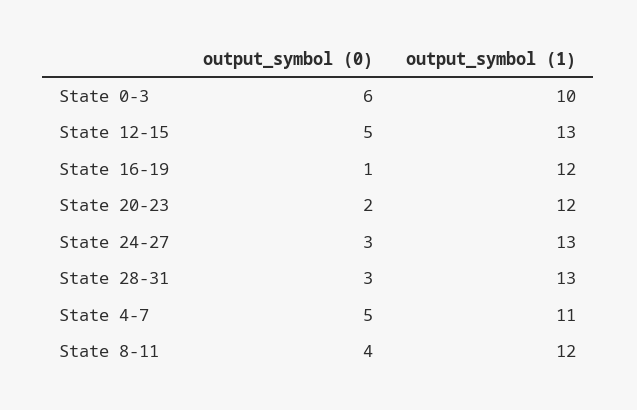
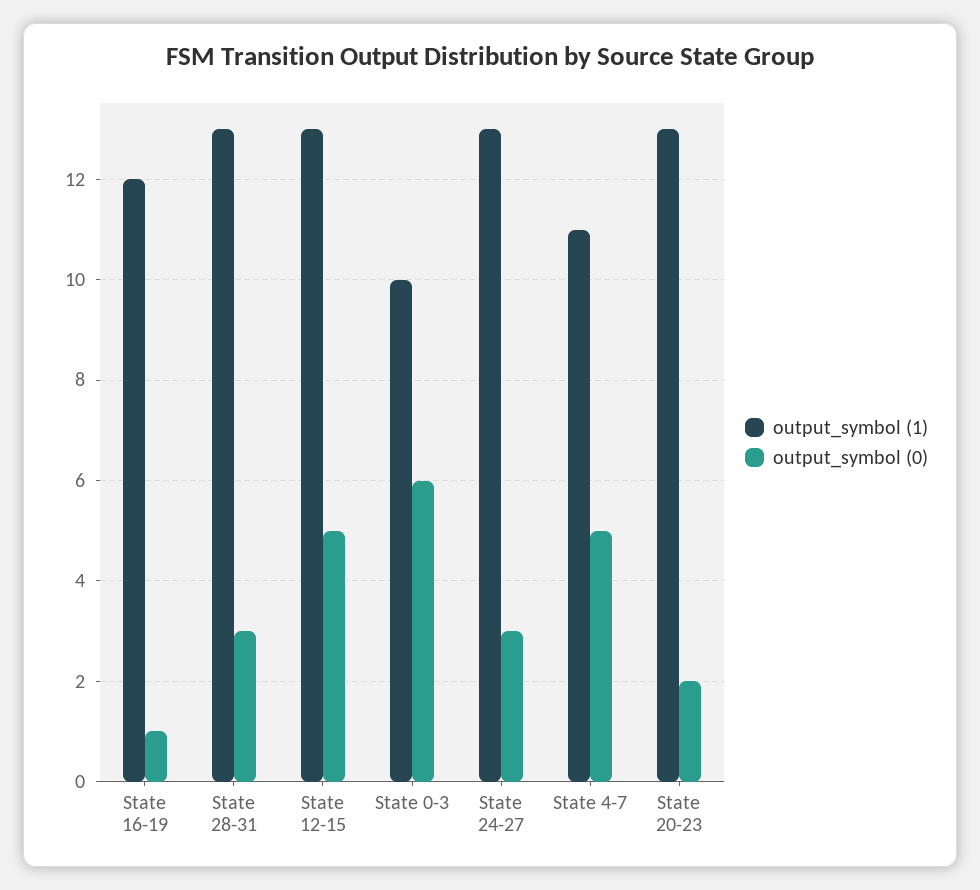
output_symbol (1), State 20-23: 12 -> 13
output_symbol (0), State 8-11: 4 -> none
output_symbol (1), State 8-11: 12 -> none

